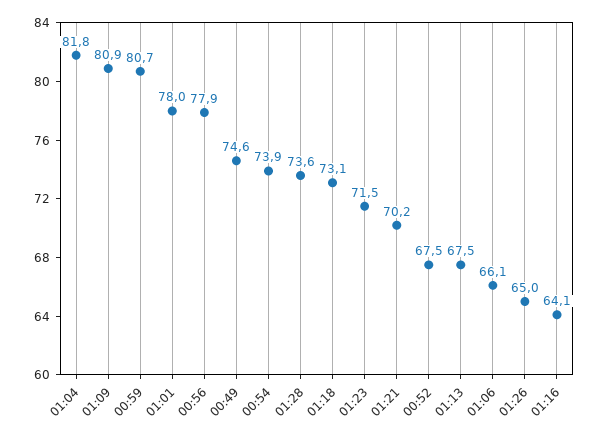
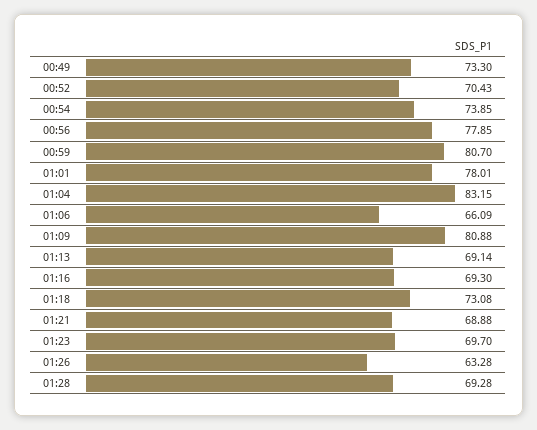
01:04: 81.8 -> 83.15
00:49: 74.6 -> 73.3
01:28: 73.6 -> 69.28
01:23: 71.5 -> 69.7
01:21: 70.2 -> 68.88
00:52: 67.5 -> 70.43
01:13: 67.5 -> 69.14
01:26: 65 -> 63.28
01:16: 64.1 -> 69.3

